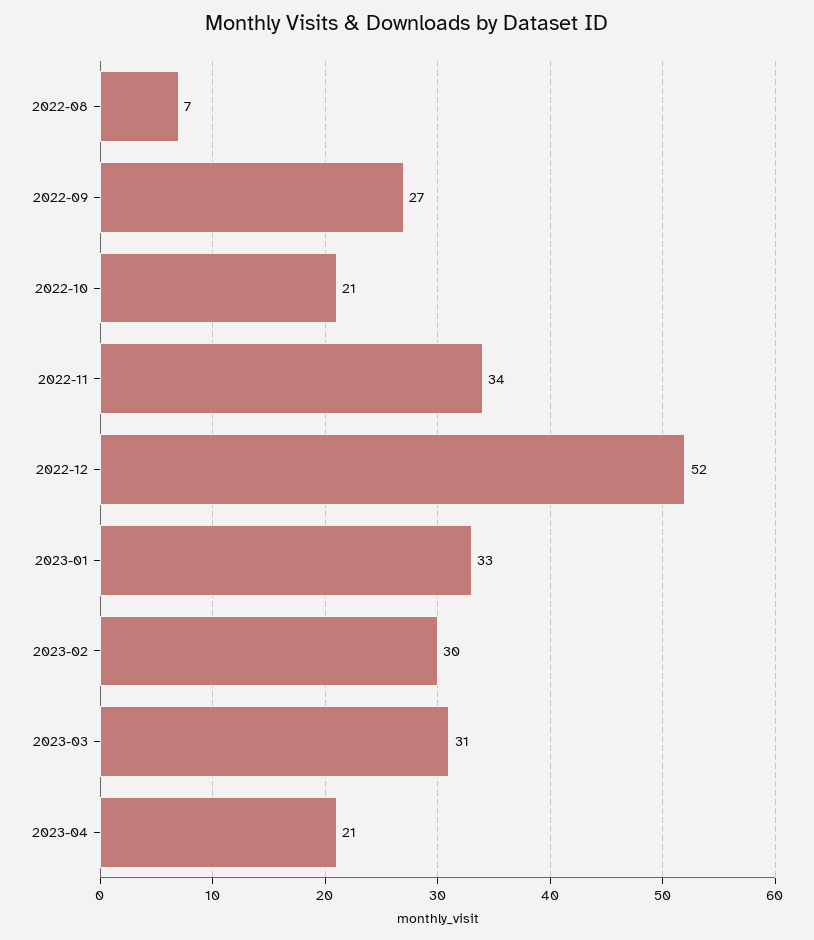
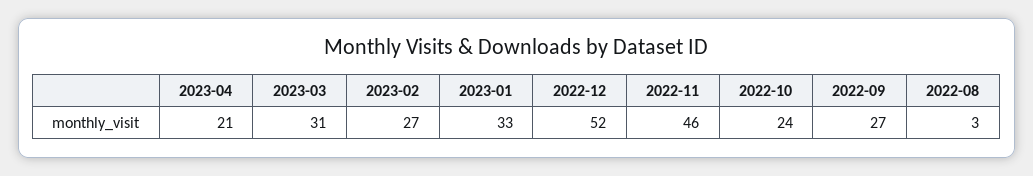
2022-08: 7 -> 3
2022-10: 21 -> 24
2022-11: 34 -> 46
2023-02: 30 -> 27

